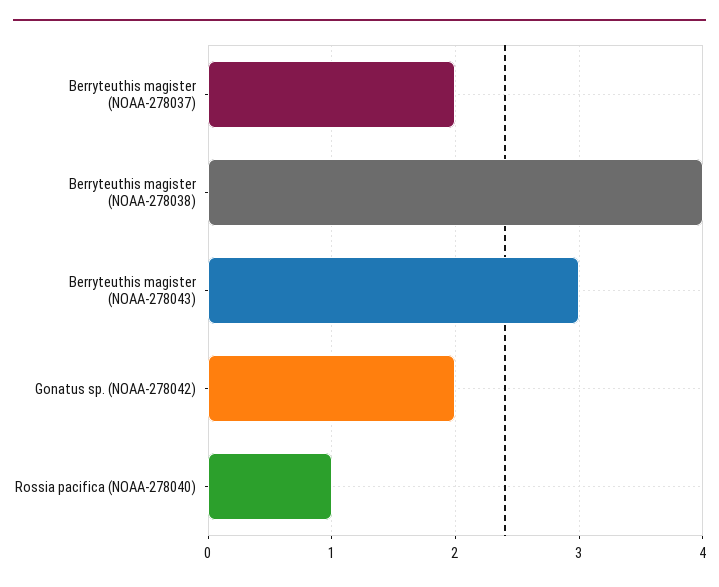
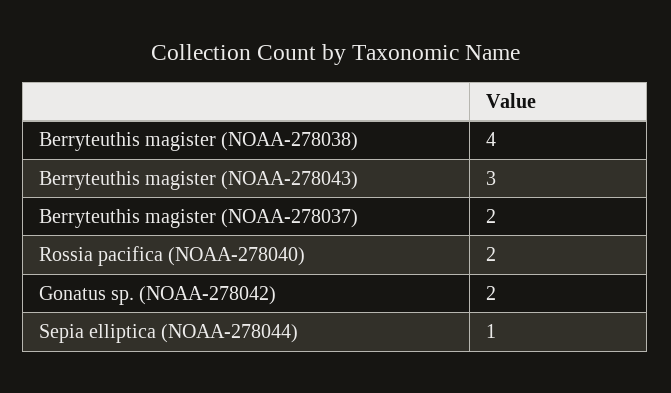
Rossia pacifica (NOAA-278040): 1 -> 2
Sepia elliptica (NOAA-278044): none -> 1

